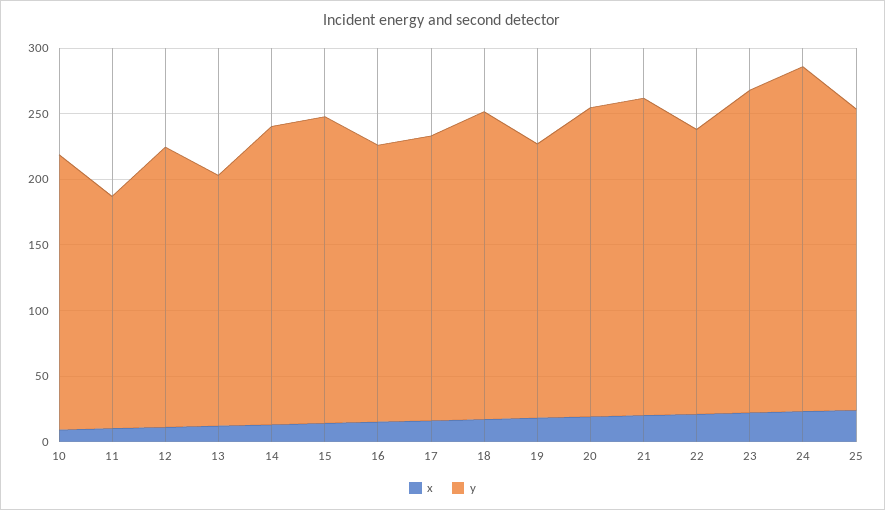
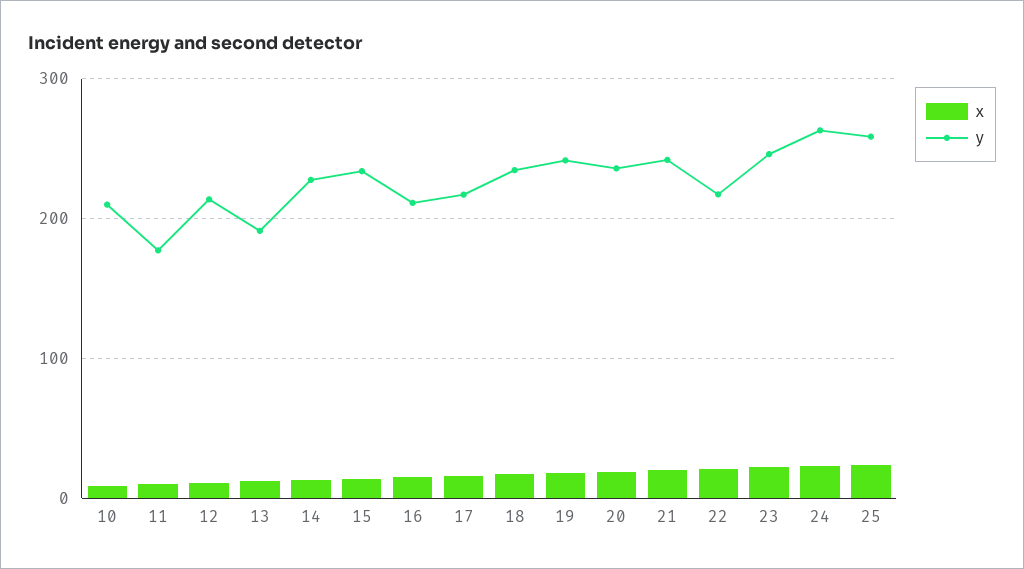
y, 19: 210 -> 240
y, 25: 230 -> 260

